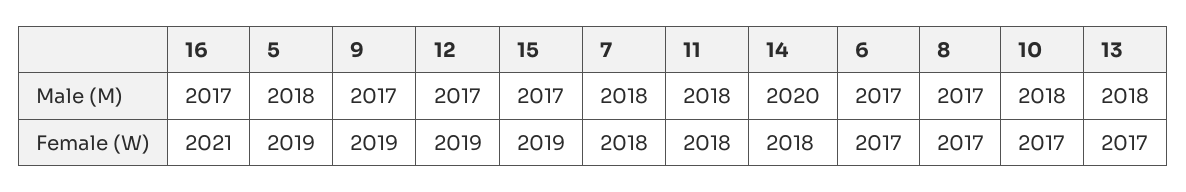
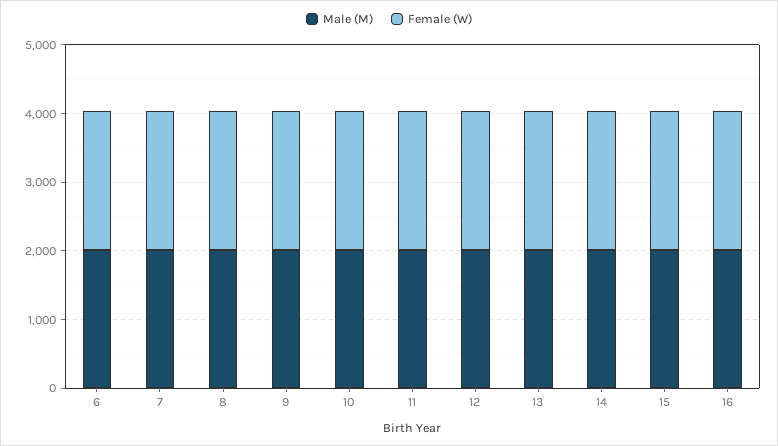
Male (M), 5: 2018 -> none
Female (W), 5: 2019 -> none

